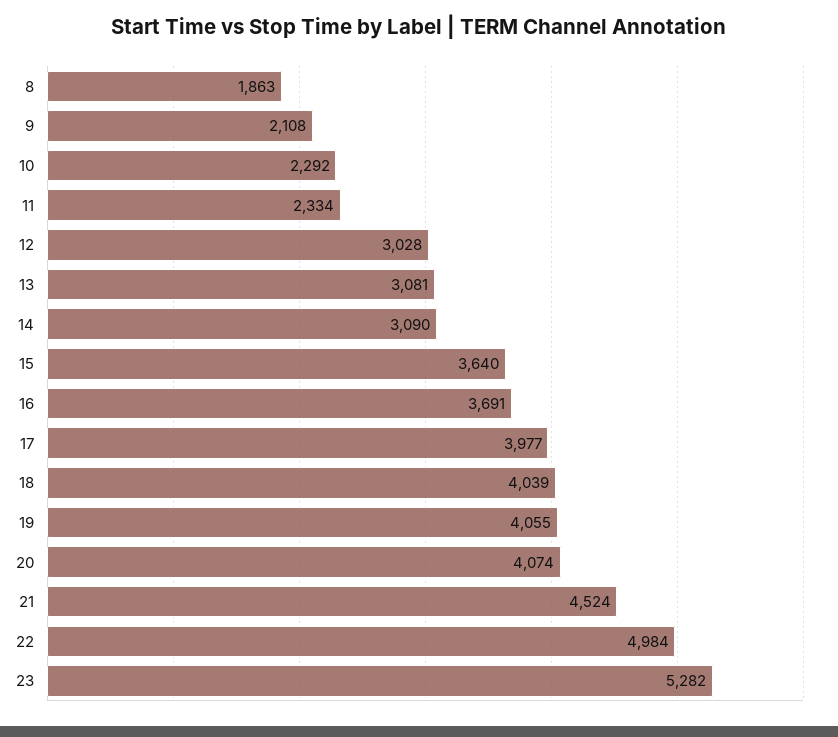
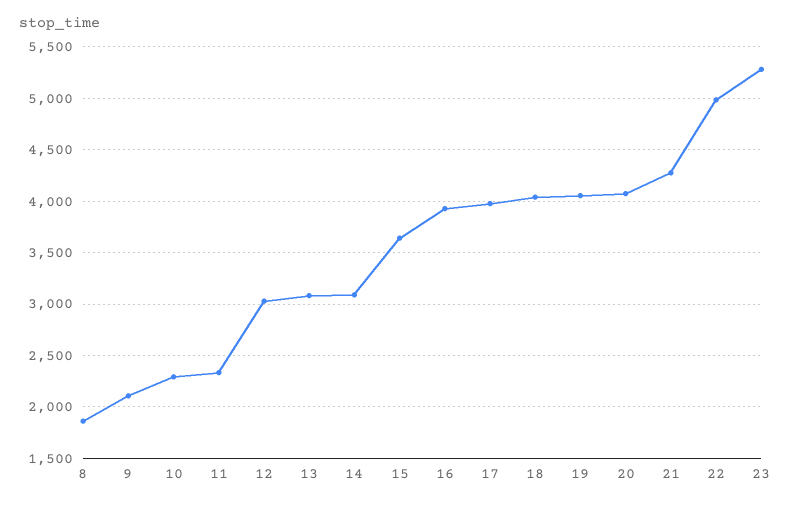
16: 3691 -> 3900
21: 4524 -> 4300

